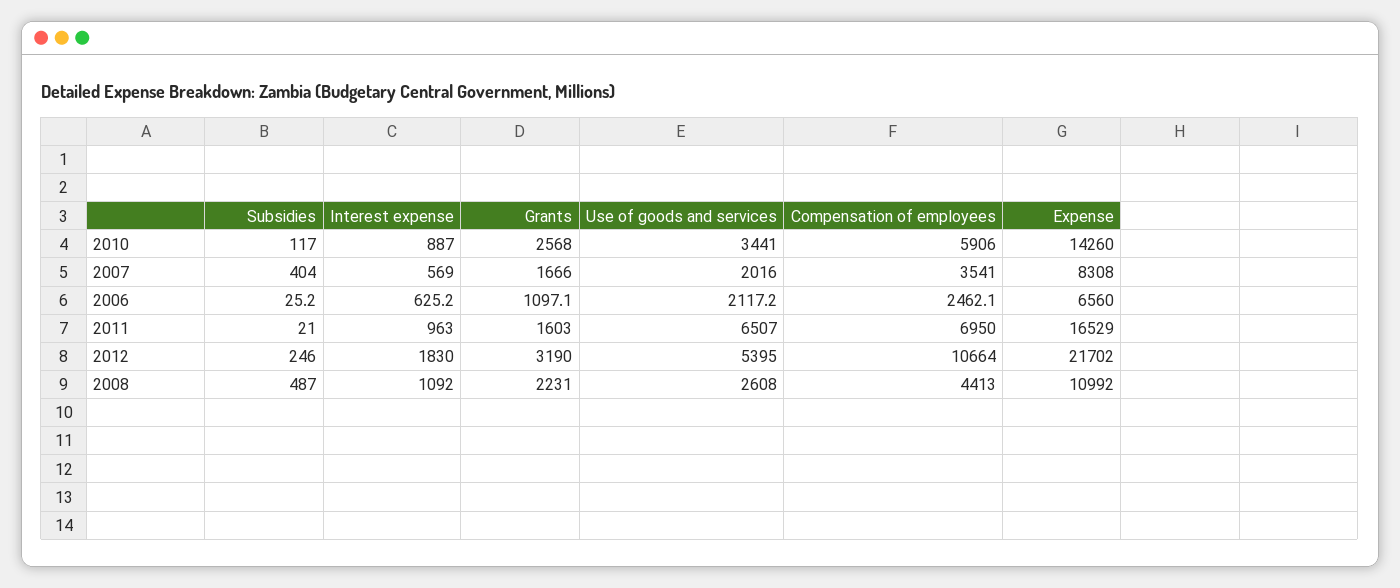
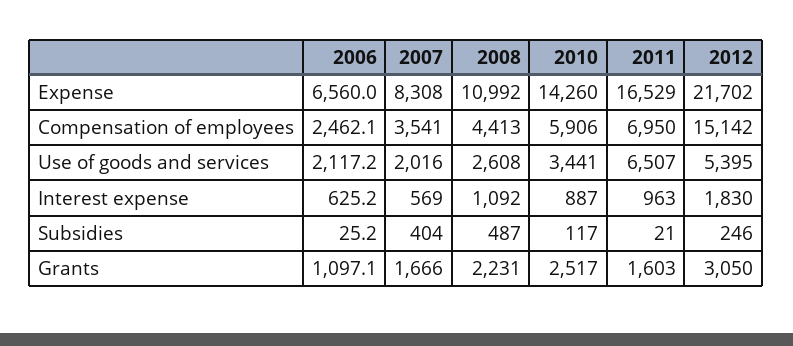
Grants, 2010: 2568 -> 2517
Grants, 2012: 3190 -> 3050
Compensation of employees, 2012: 10664 -> 15142

